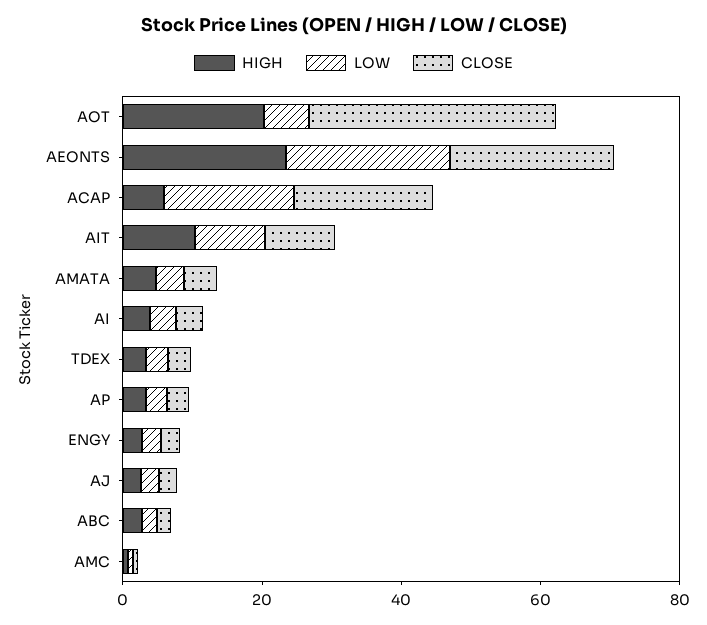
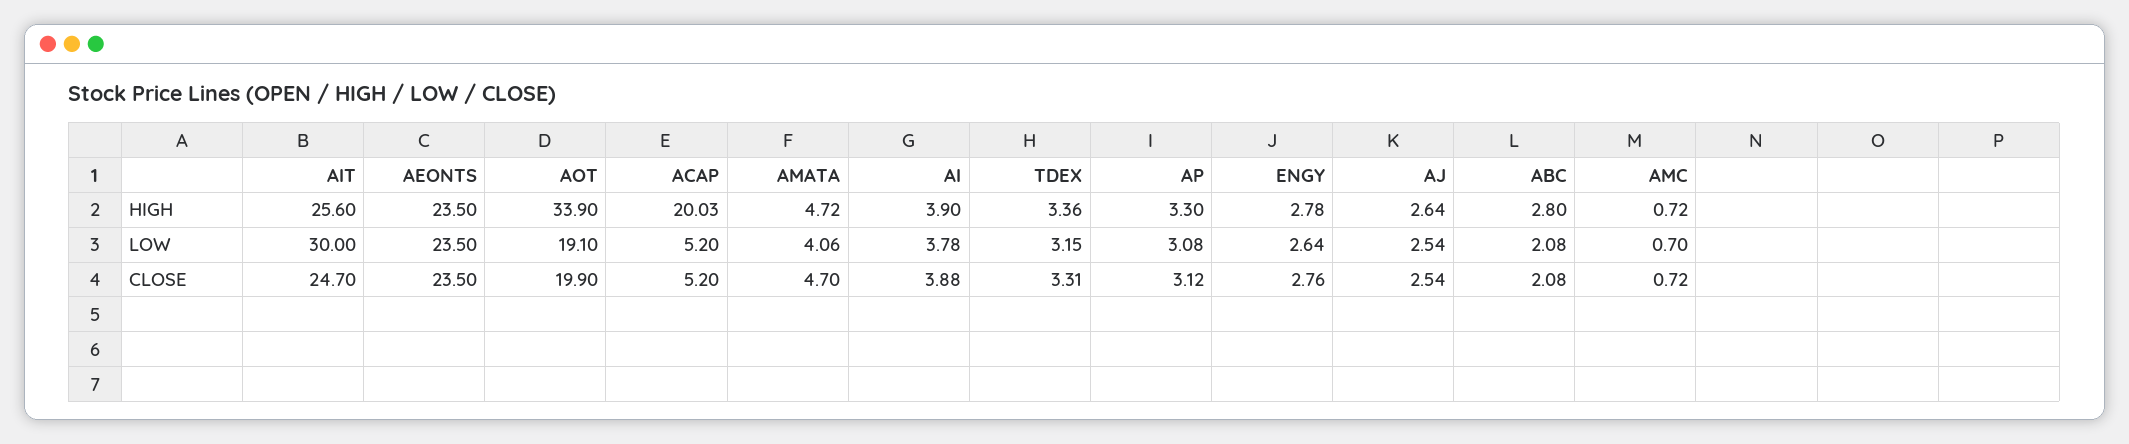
HIGH, AOT: 20 -> 33.9
LOW, AOT: 5 -> 19.1
CLOSE, AOT: 35 -> 19.9
HIGH, ACAP: 5 -> 20.03
LOW, ACAP: 20 -> 5.2
CLOSE, ACAP: 20 -> 5.2
HIGH, AIT: 10 -> 25.6
LOW, AIT: 10 -> 30
CLOSE, AIT: 10 -> 24.7

